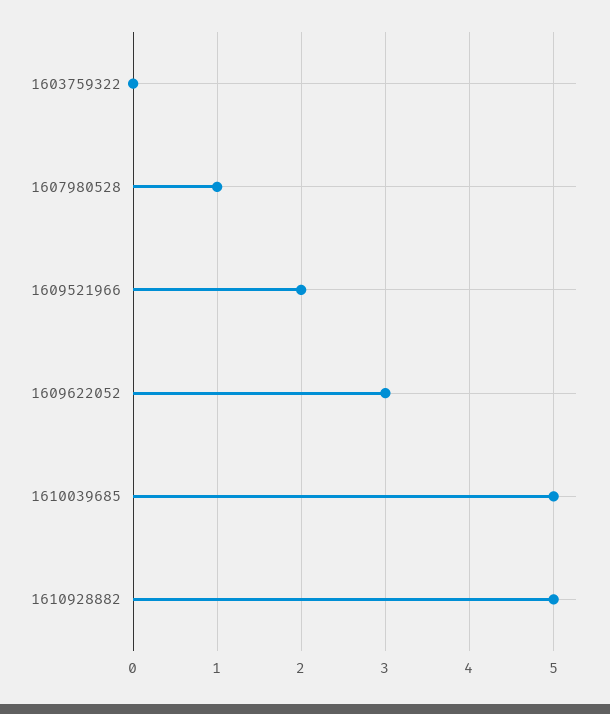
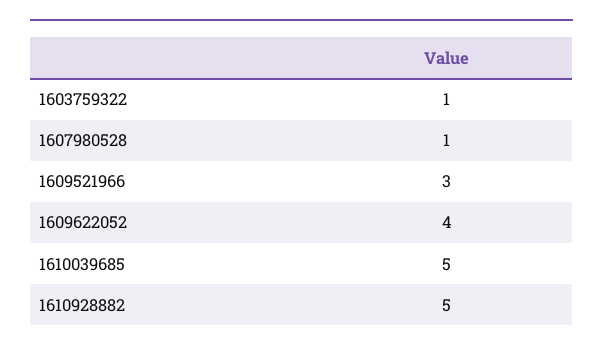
1603759322: 0 -> 1
1609521966: 2 -> 3
1609622052: 3 -> 4

